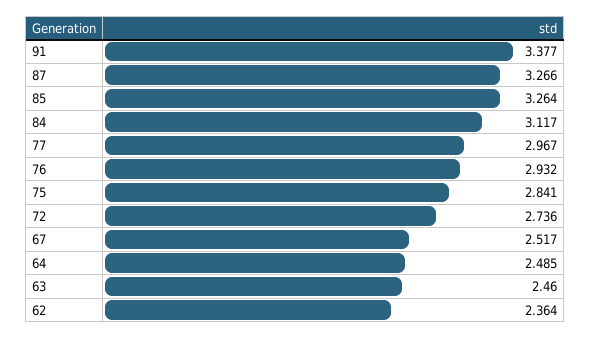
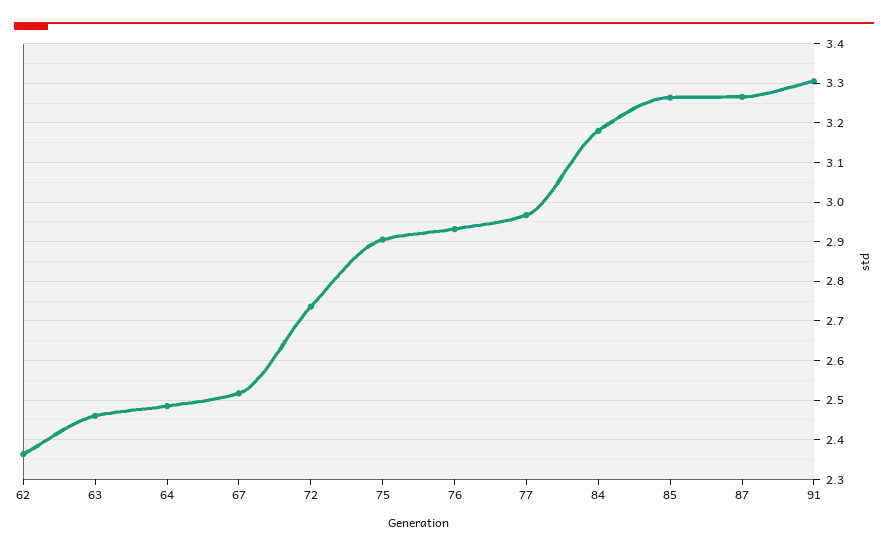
91: 3.377 -> 3.3
84: 3.117 -> 3.18
75: 2.841 -> 2.9

